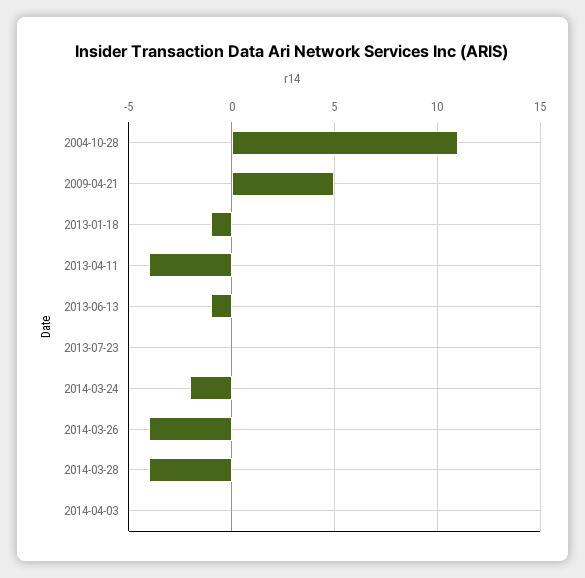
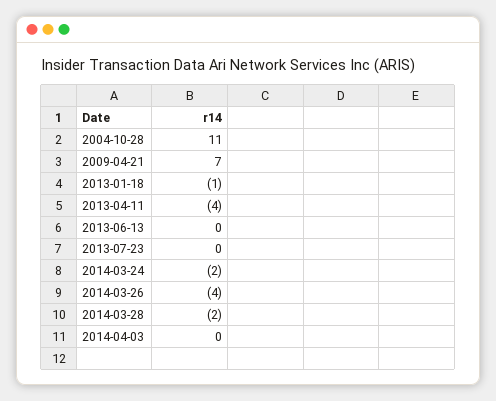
2009-04-21: 5 -> 7
2013-06-13: -1 -> 0
2014-03-28: -4 -> -2

